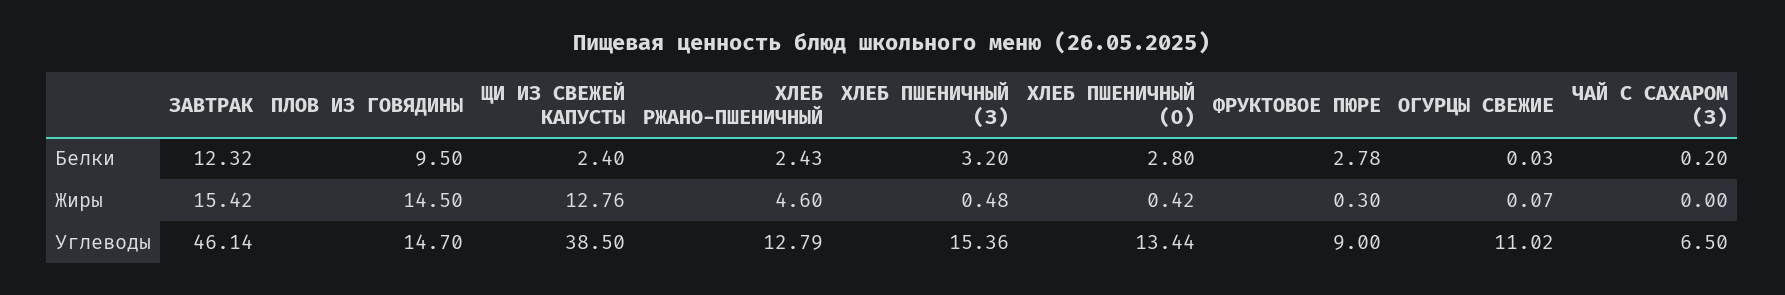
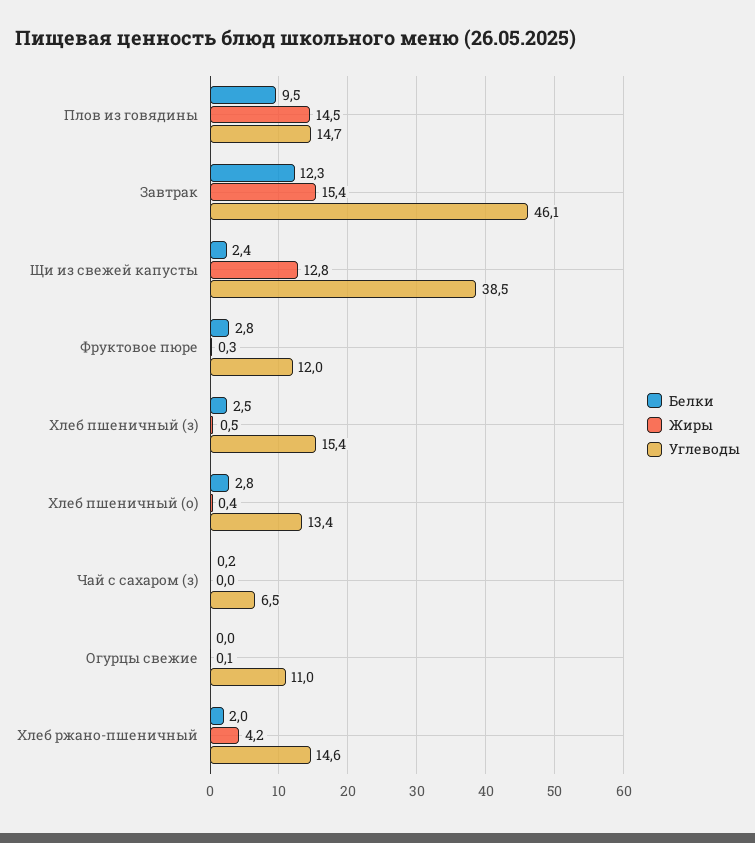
Белки, ХЛЕБ РЖАНО-ПШЕНИЧНЫЙ: 2.43 -> 2
Белки, ХЛЕБ ПШЕНИЧНЫЙ (З): 3.2 -> 2.5
Жиры, ХЛЕБ РЖАНО-ПШЕНИЧНЫЙ: 4.6 -> 4.2
Углеводы, ХЛЕБ РЖАНО-ПШЕНИЧНЫЙ: 12.79 -> 14.6
Углеводы, ФРУКТОВОЕ ПЮРЕ: 9 -> 12

